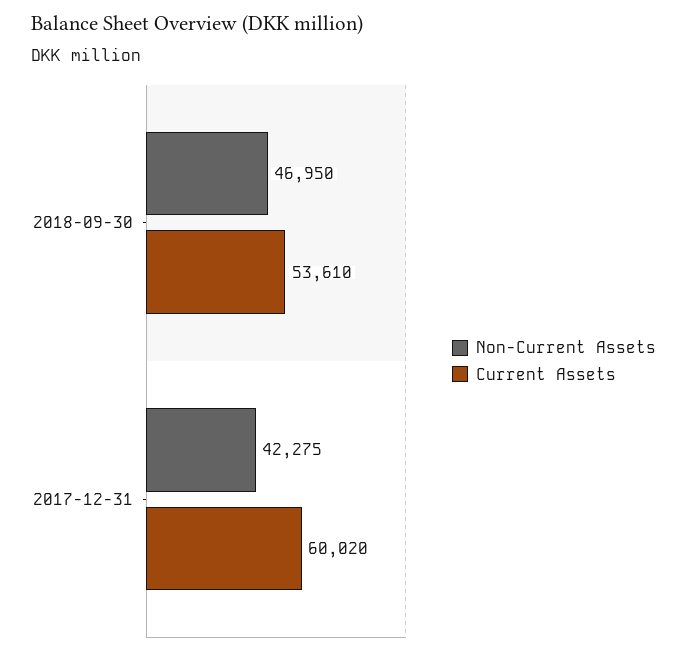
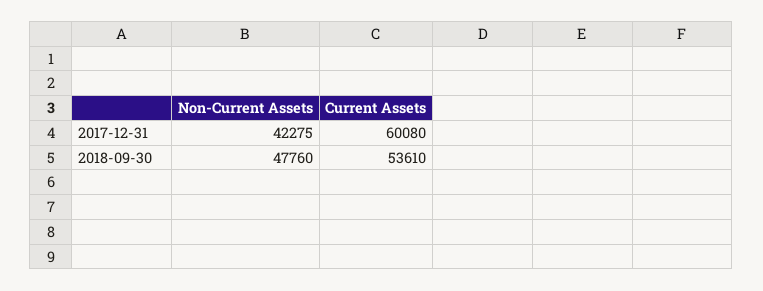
Non-Current Assets, 2018-09-30: 46950 -> 47760
Current Assets, 2017-12-31: 60020 -> 60080

